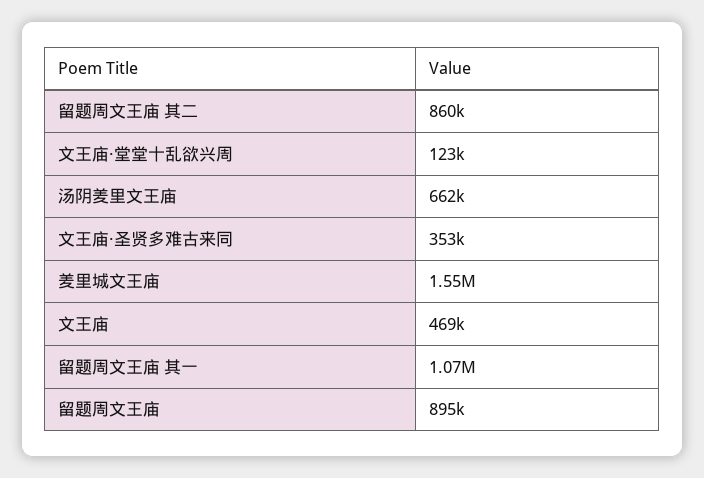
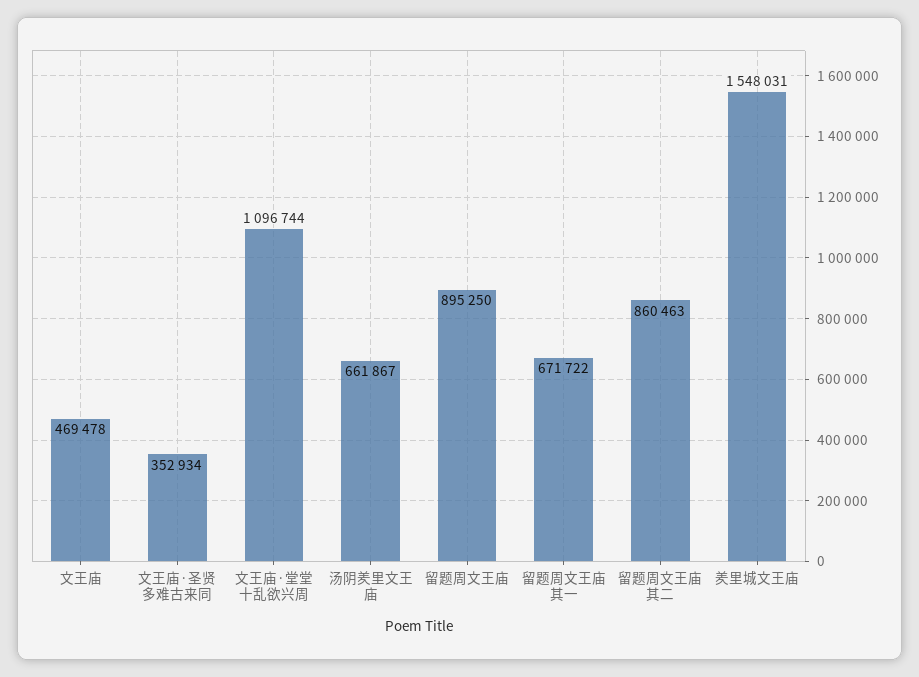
文王庙·堂堂十乱欲兴周: 123000 -> 1096744
留题周文王庙 其一: 1070000 -> 671722

